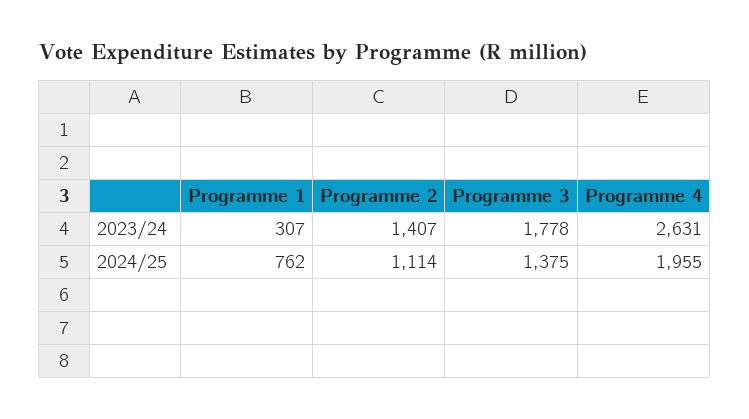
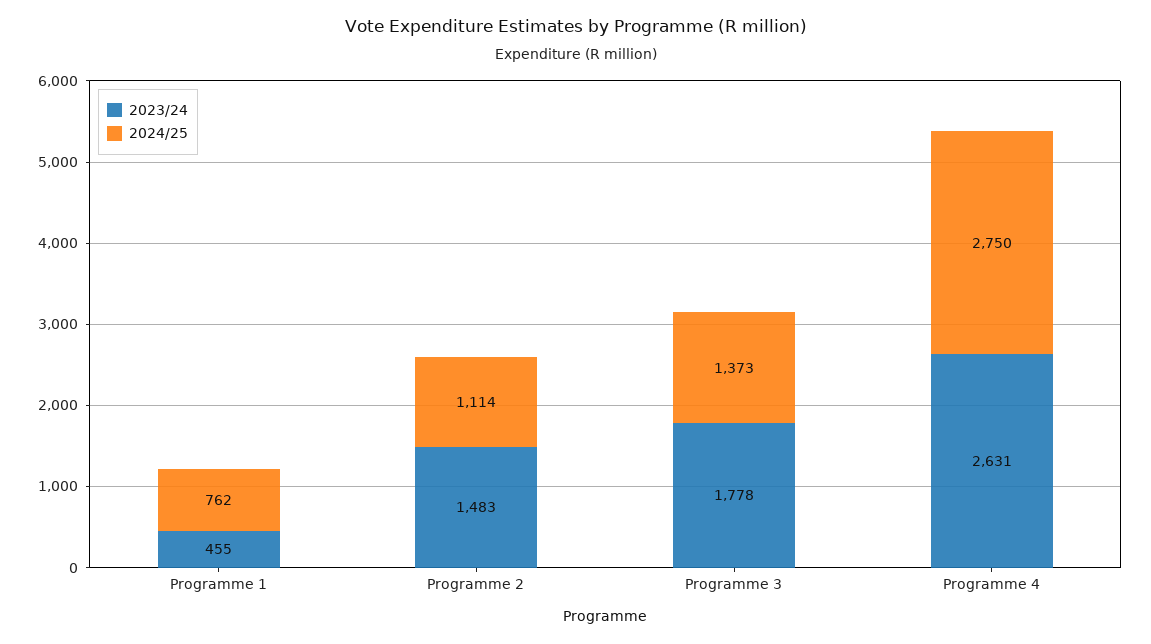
2023/24, Programme 1: 307 -> 455
2023/24, Programme 2: 1407 -> 1483
2024/25, Programme 3: 1375 -> 1373
2024/25, Programme 4: 1955 -> 2750

